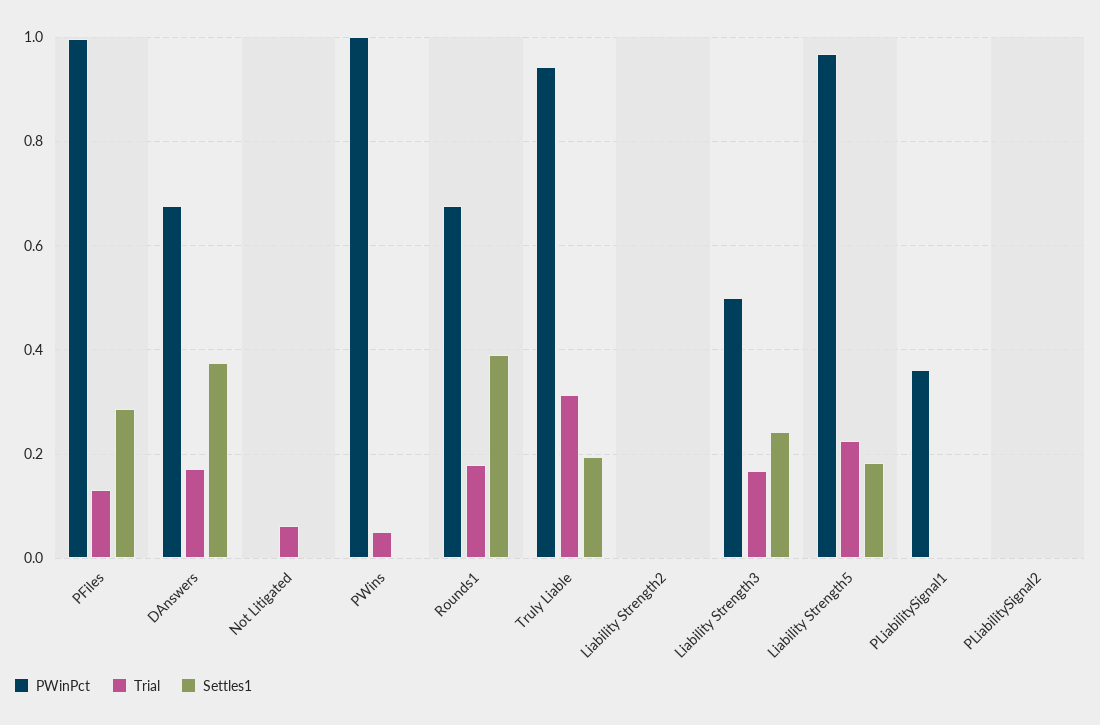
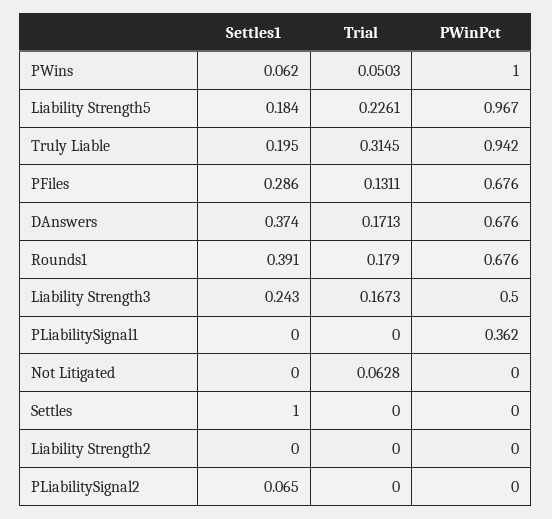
PWinPct, PFiles: 1 -> 0.676
Settles1, PWins: 0 -> 0.062
Settles1, PLiabilitySignal2: 0 -> 0.065
Settles1, Settles: none -> 1
Trial, Settles: none -> 0
PWinPct, Settles: none -> 0

